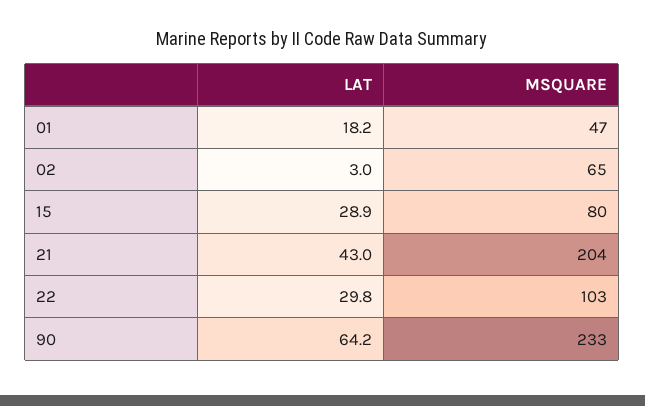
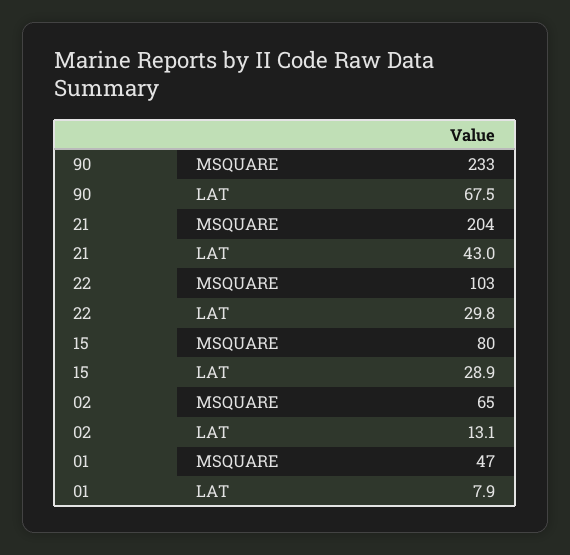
LAT, 01: 18.2 -> 7.9
LAT, 02: 3 -> 13.1
LAT, 90: 64.2 -> 67.5

